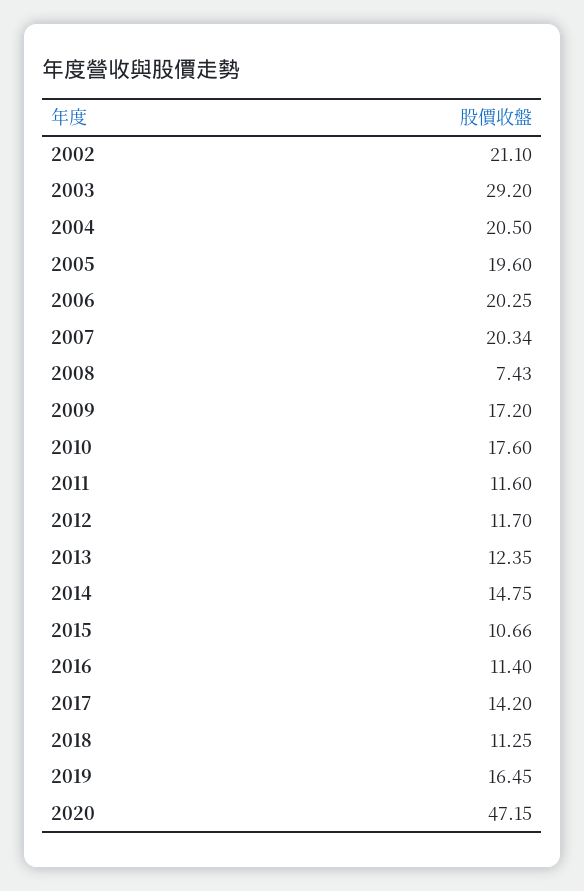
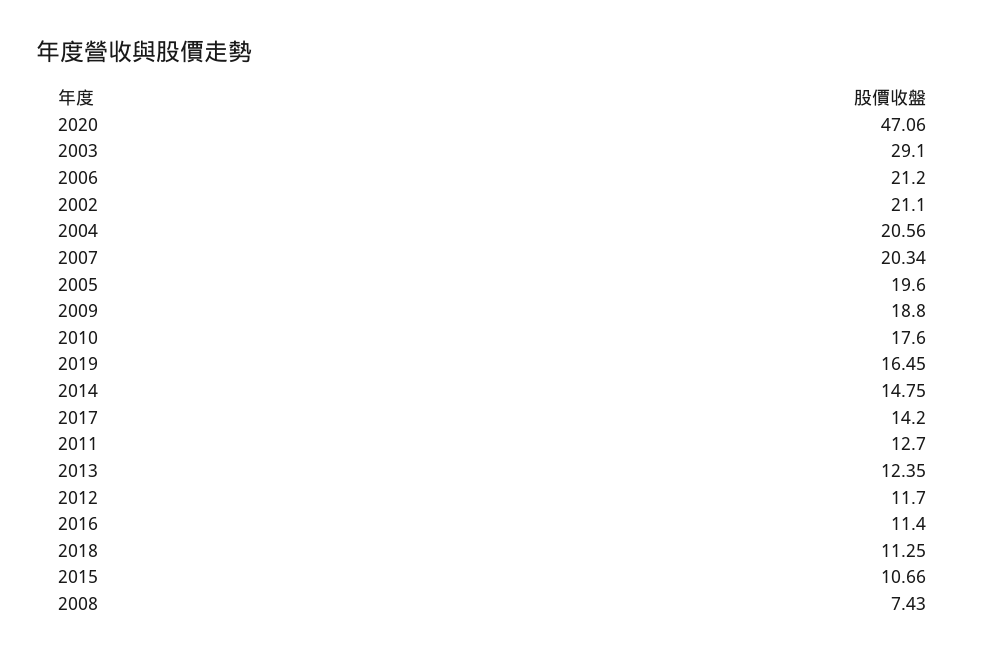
2003: 29.2 -> 29.1
2004: 20.5 -> 20.56
2006: 20.25 -> 21.2
2009: 17.2 -> 18.8
2011: 11.6 -> 12.7
2020: 47.15 -> 47.06

